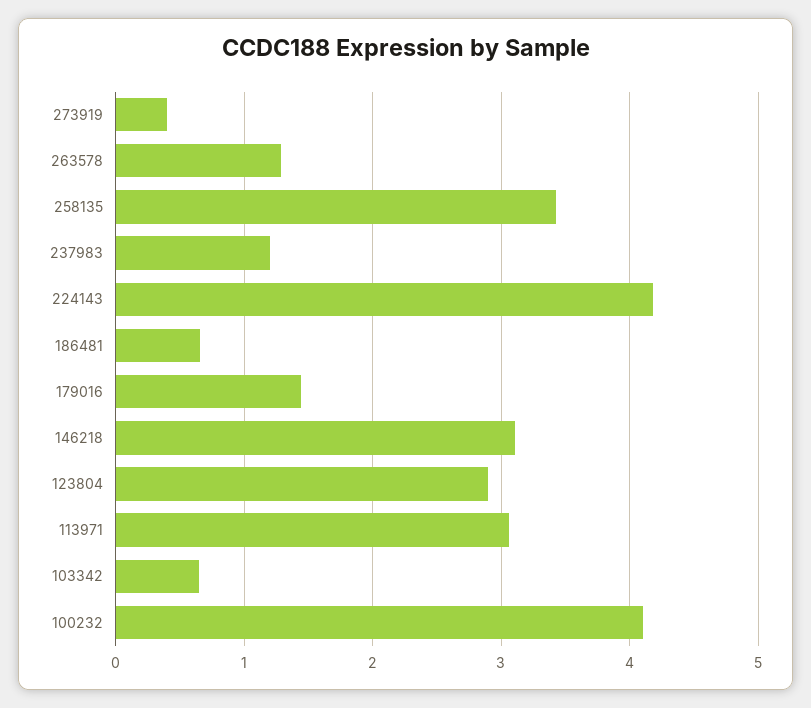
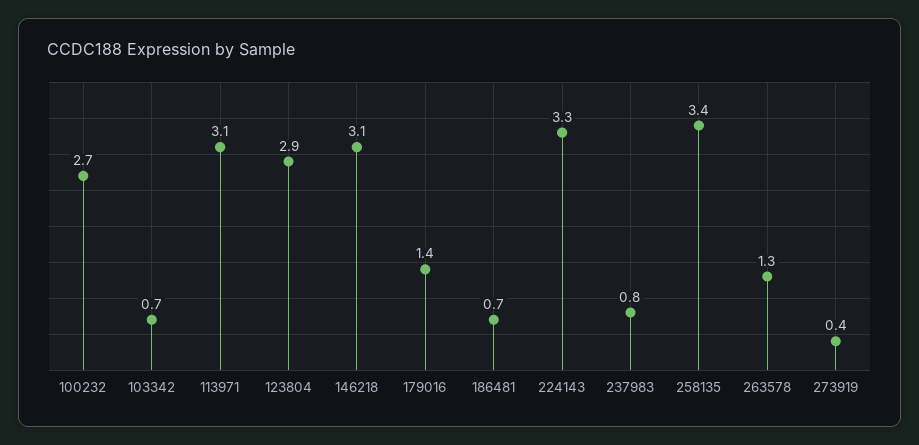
237983: 1.2 -> 0.8
224143: 4.2 -> 3.3
100232: 4.1 -> 2.7

